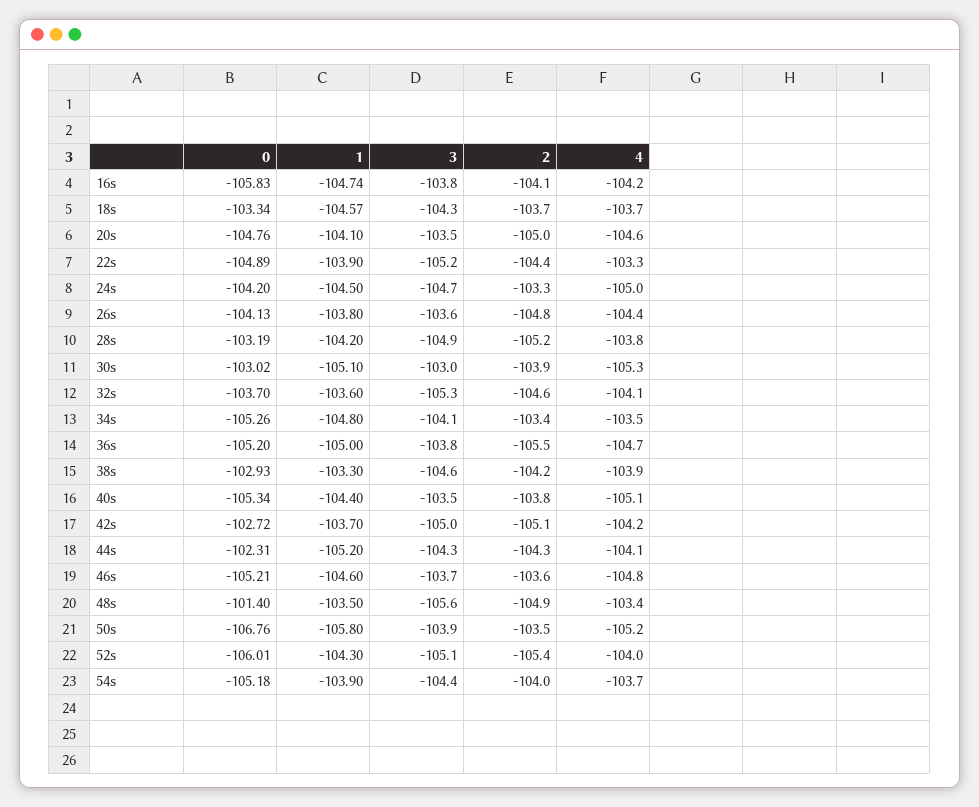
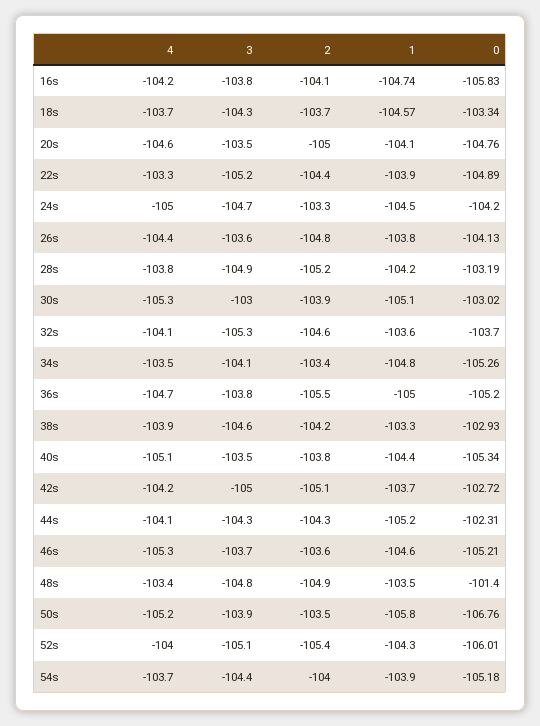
4, 46s: -104.8 -> -105.3
3, 48s: -105.6 -> -104.8

